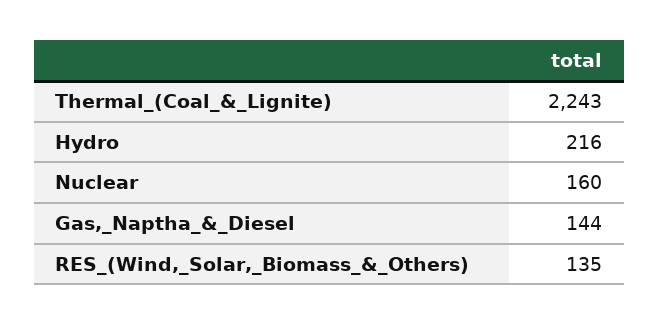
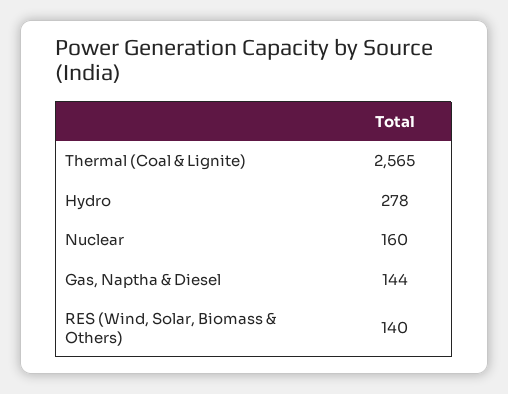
Thermal_(Coal_&_Lignite): 2243 -> 2565
Hydro: 216 -> 278
RES_(Wind,_Solar,_Biomass_&_Others): 135 -> 140

